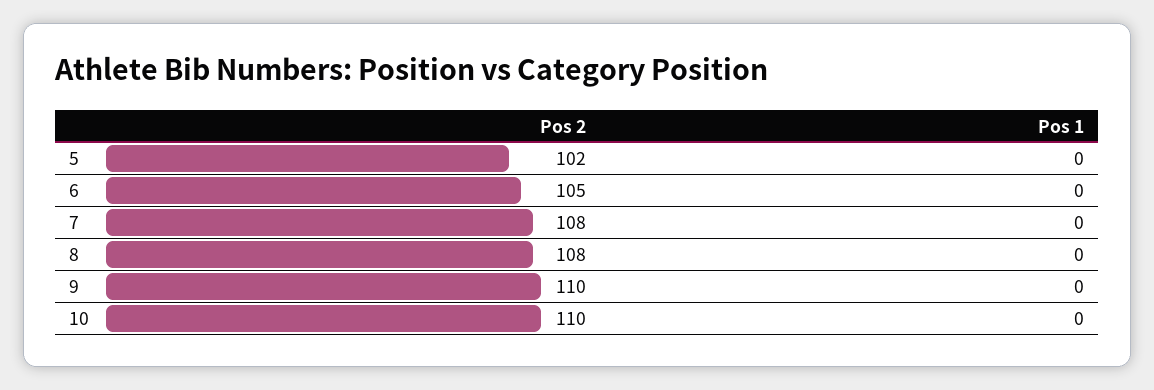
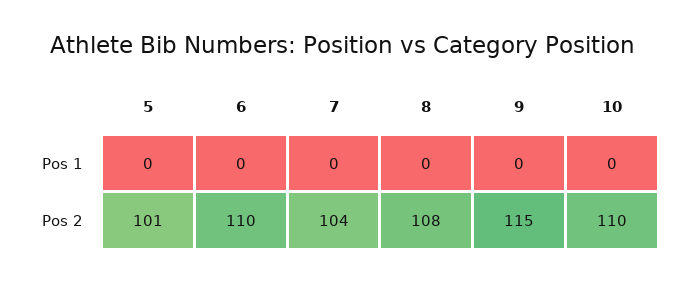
Pos 2, 5: 102 -> 101
Pos 2, 6: 105 -> 110
Pos 2, 7: 108 -> 104
Pos 2, 9: 110 -> 115

